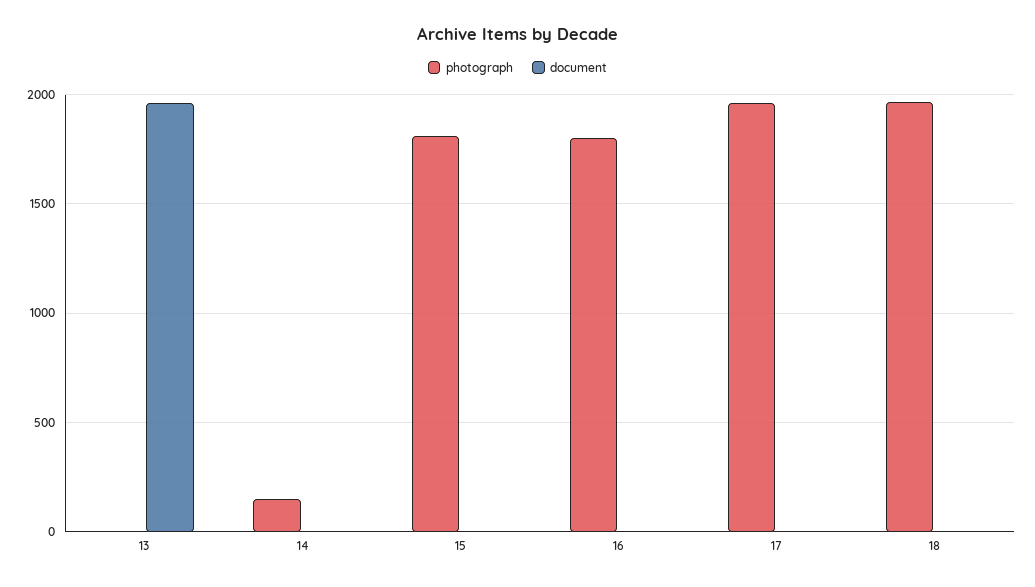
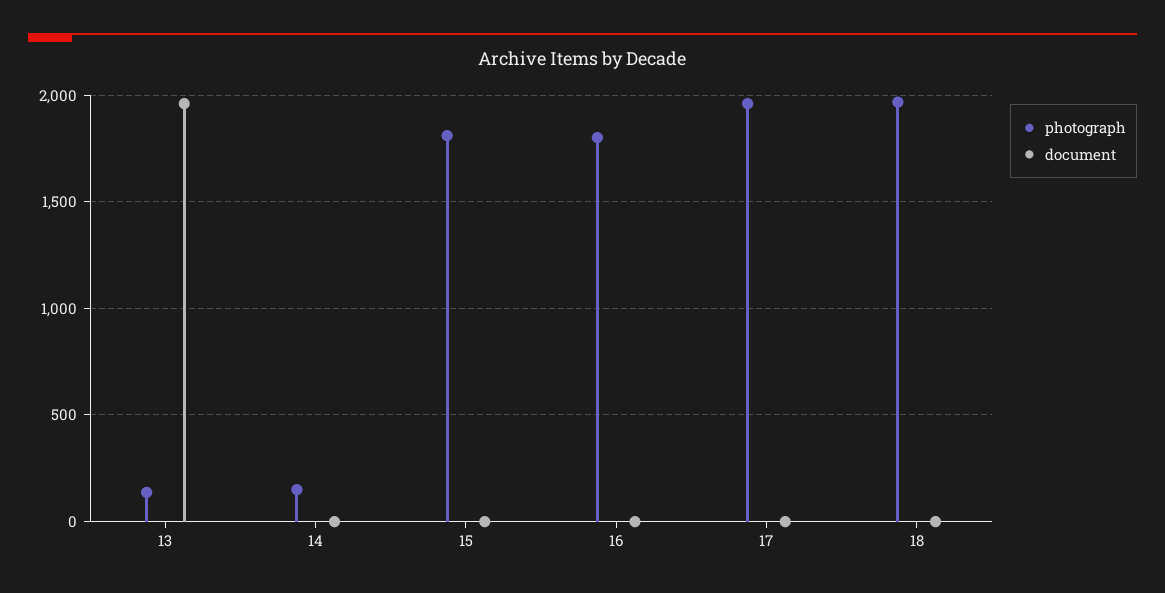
photograph, 13: 0 -> 150

